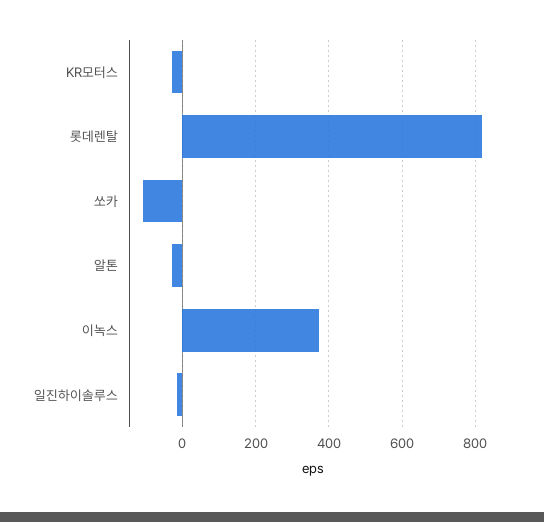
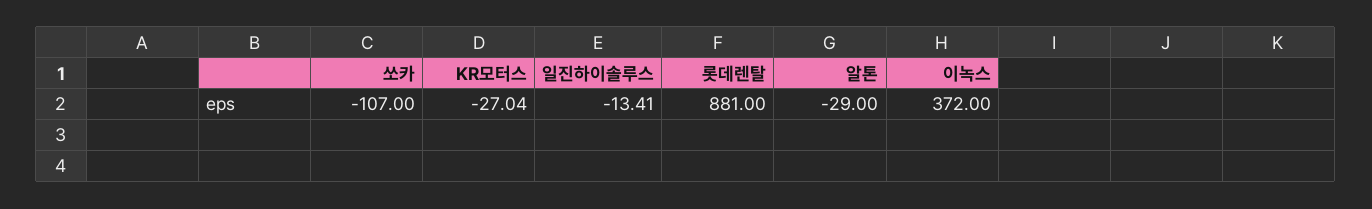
롯데렌탈: 820 -> 881

